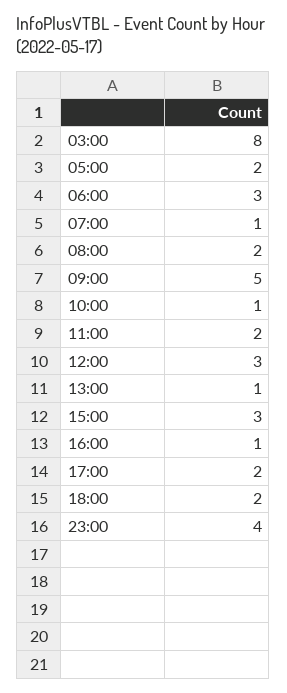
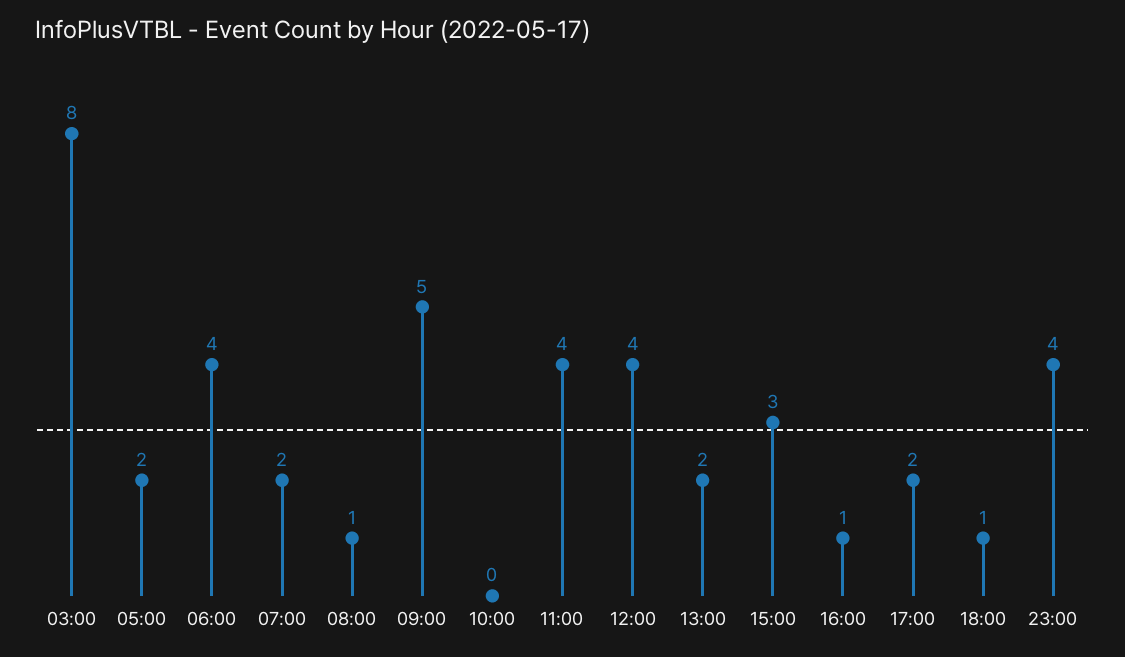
06:00: 3 -> 4
07:00: 1 -> 2
08:00: 2 -> 1
10:00: 1 -> 0
11:00: 2 -> 4
12:00: 3 -> 4
13:00: 1 -> 2
18:00: 2 -> 1

